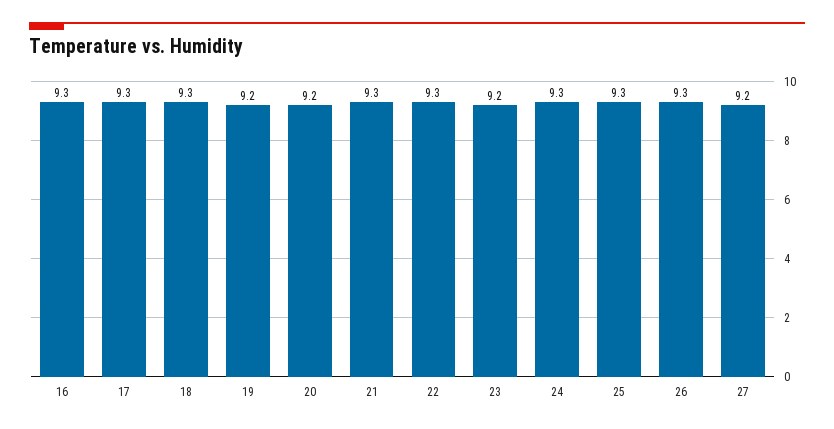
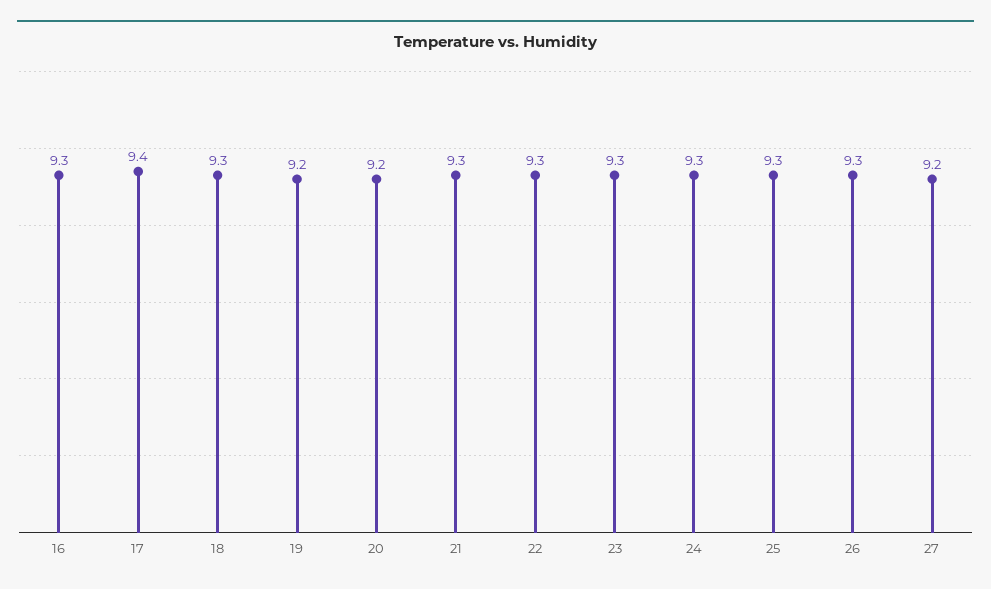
17: 9.3 -> 9.4
23: 9.2 -> 9.3

